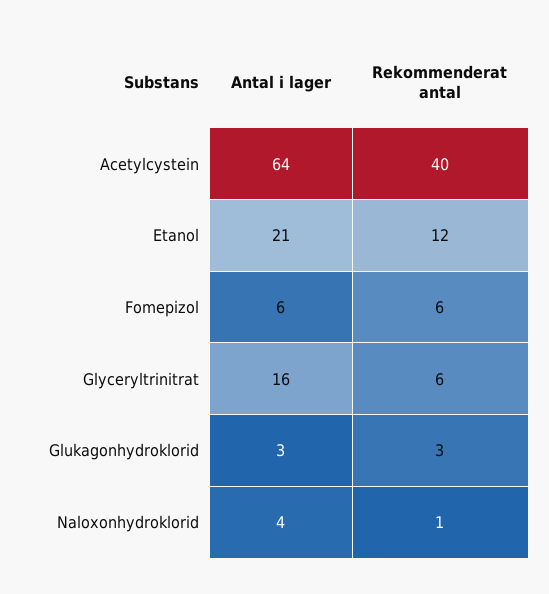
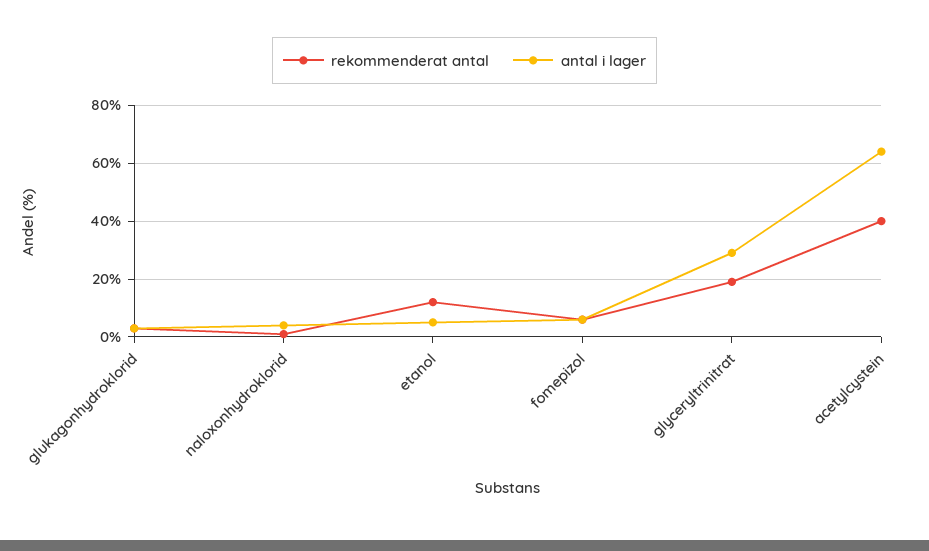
Antal i lager, Etanol: 21 -> 5
Antal i lager, Glyceryltrinitrat: 16 -> 30
Rekommenderat antal, Glyceryltrinitrat: 6 -> 20

